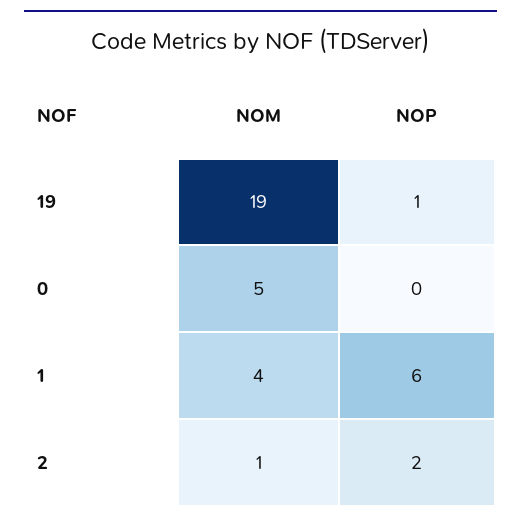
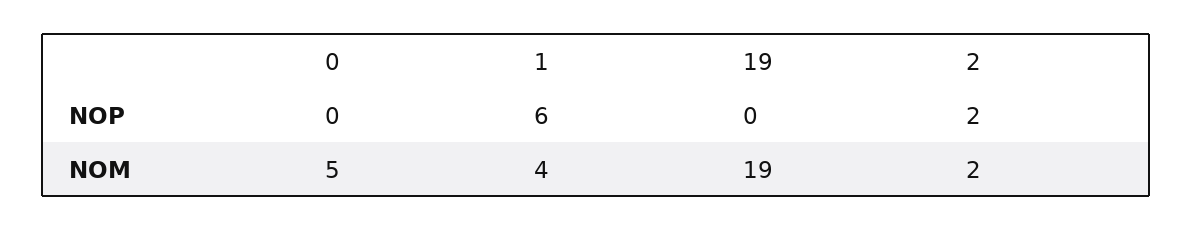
NOP, 19: 1 -> 0
NOM, 2: 1 -> 2

